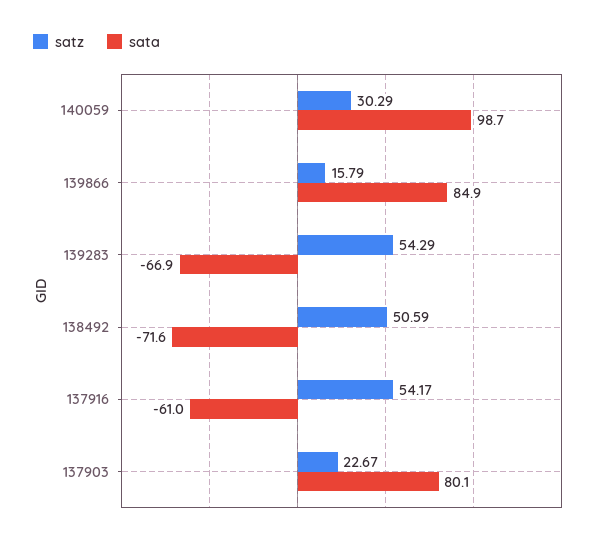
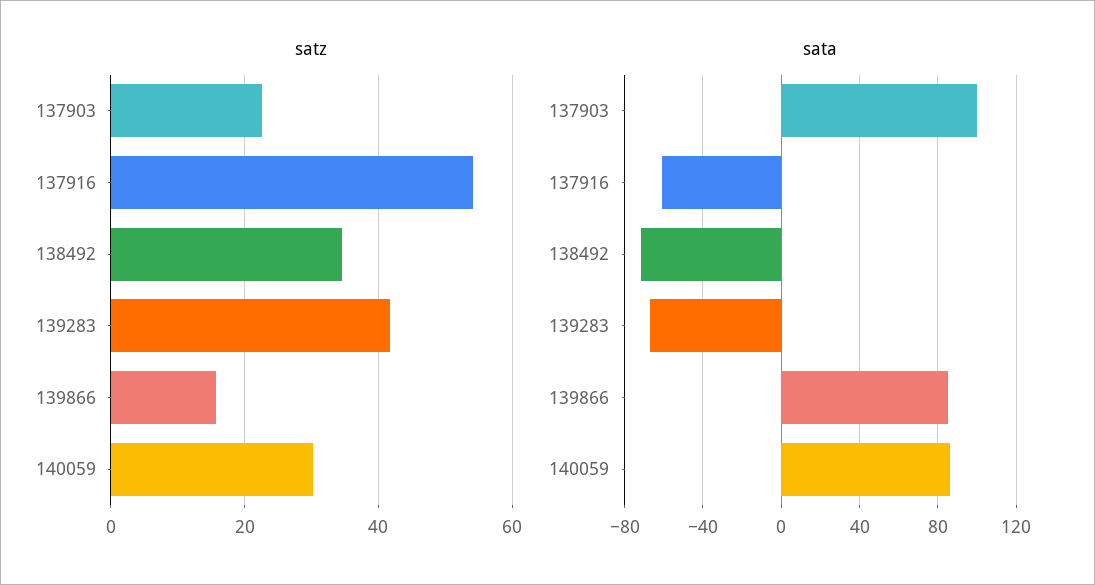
sata, 140059: 98.7 -> 85
satz, 139283: 54.29 -> 42
satz, 138492: 50.59 -> 34
sata, 137903: 80.1 -> 100

